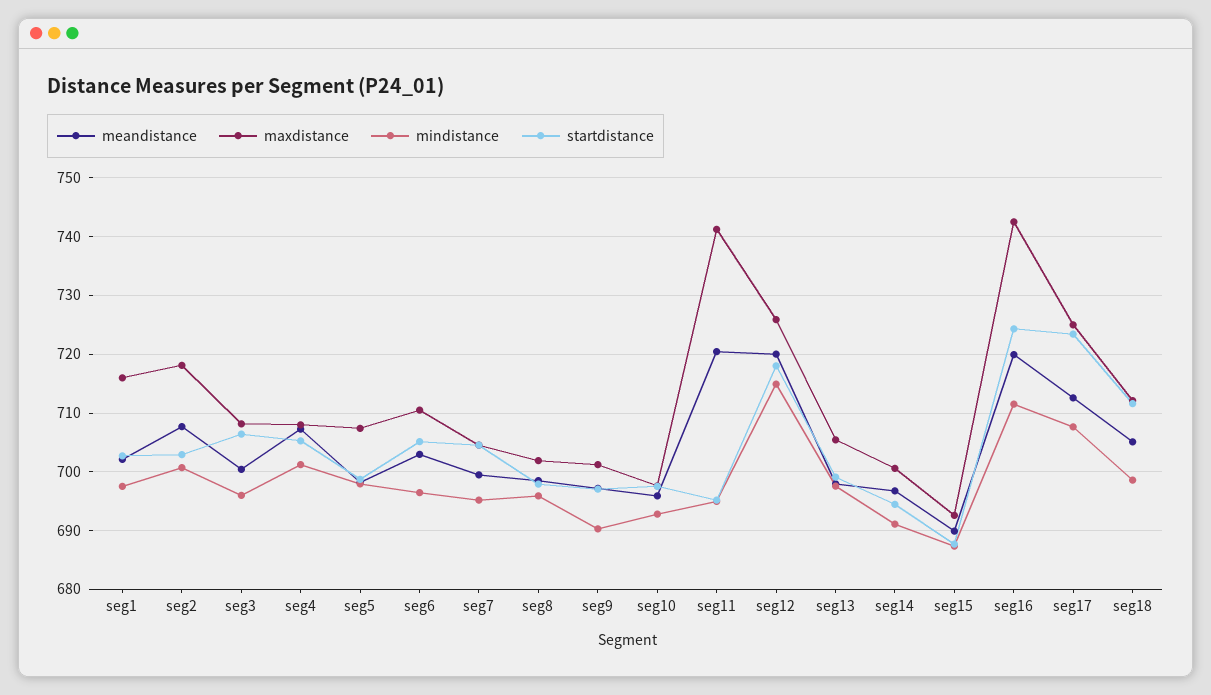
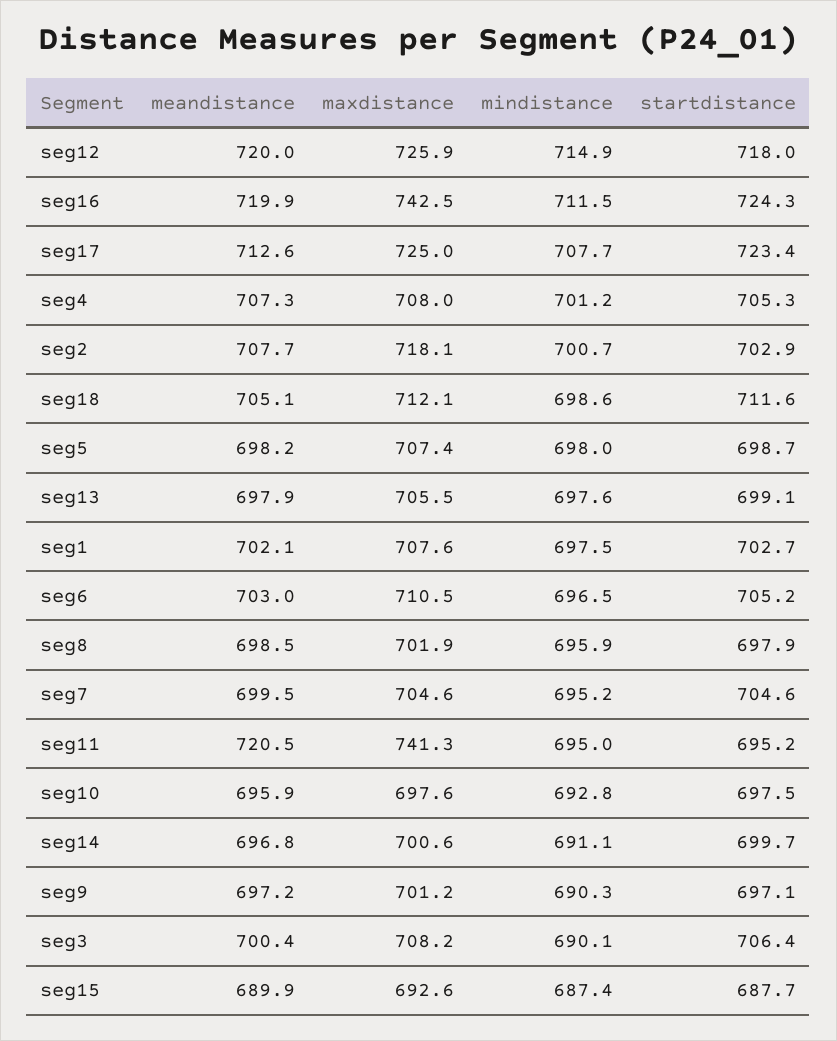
maxdistance, seg1: 716 -> 707.6
mindistance, seg3: 696 -> 690.1
startdistance, seg14: 694 -> 699.7

